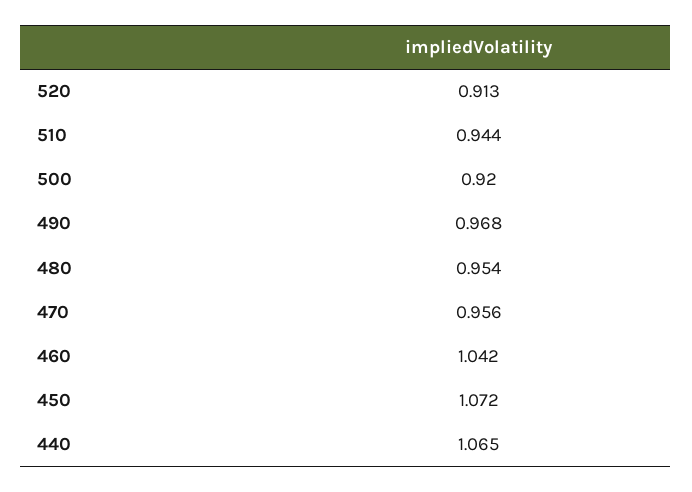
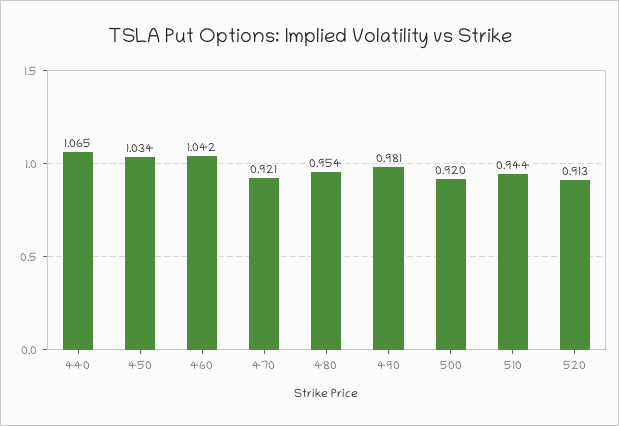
490: 0.968 -> 0.981
470: 0.956 -> 0.921
450: 1.072 -> 1.034

